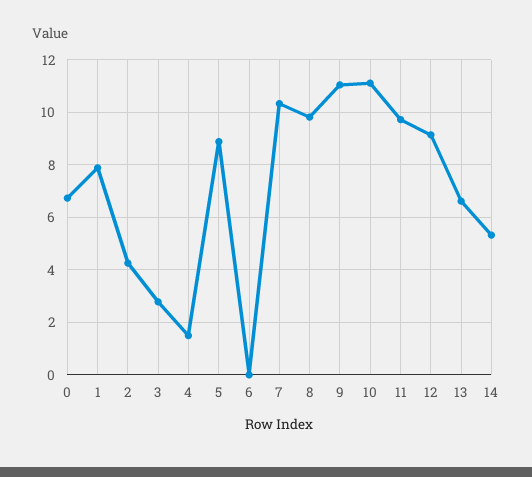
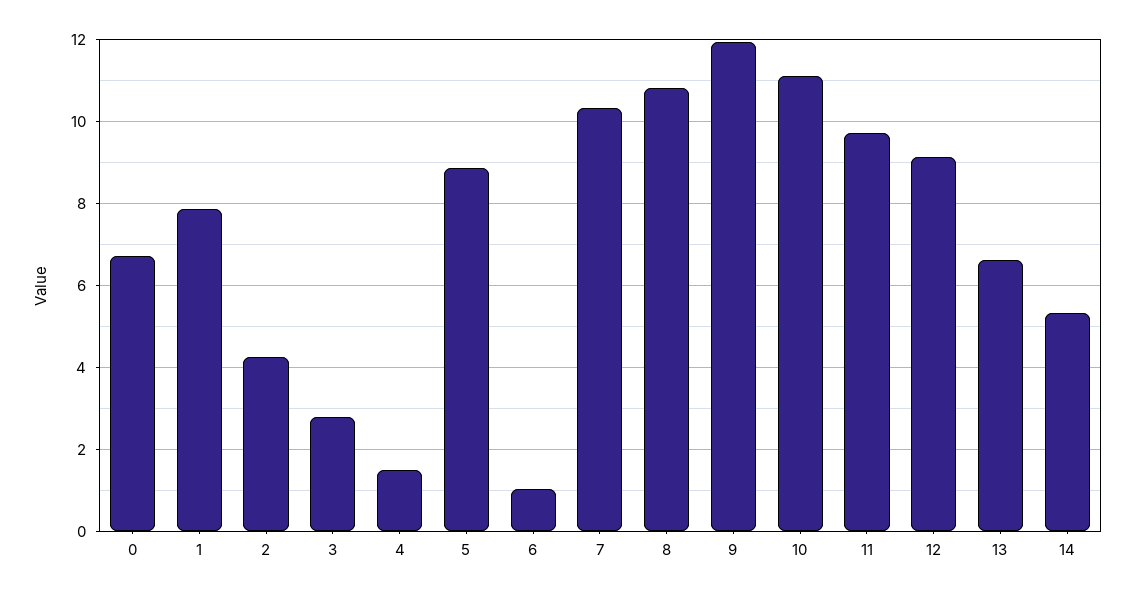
6: 0 -> 1
8: 9.75 -> 10.8
9: 11 -> 12

